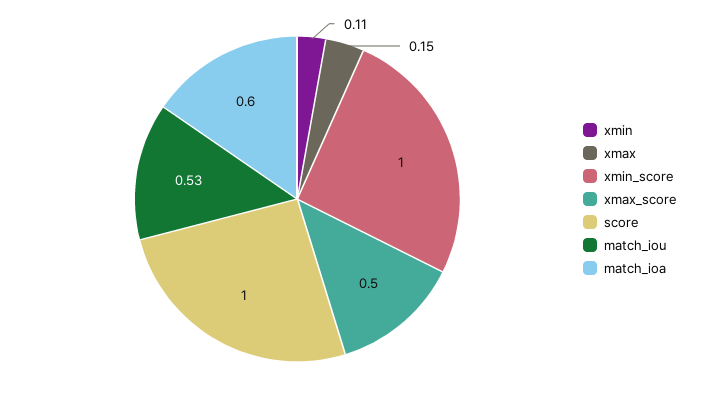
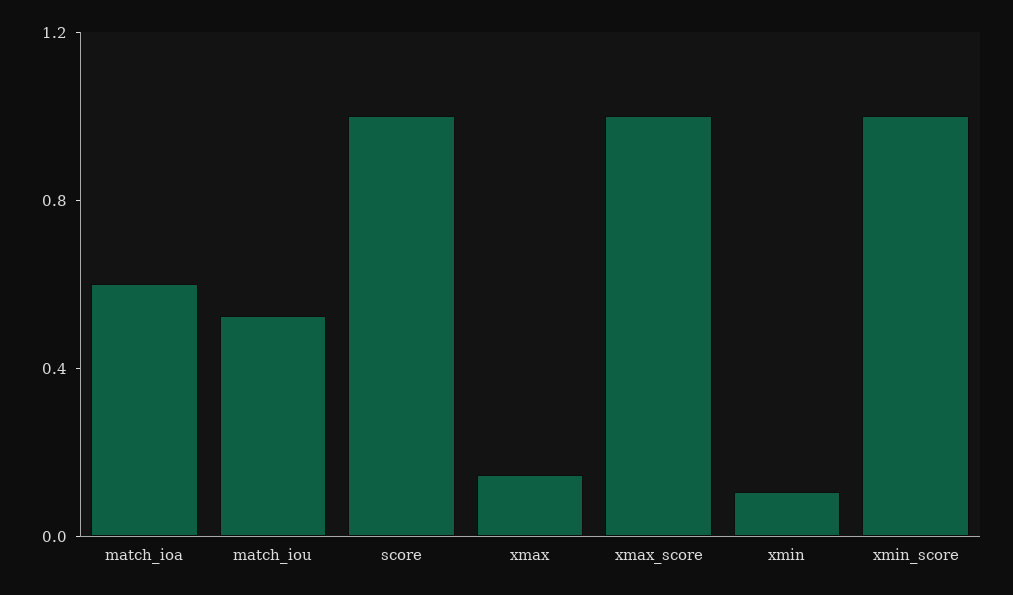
xmax_score: 0.5 -> 1

